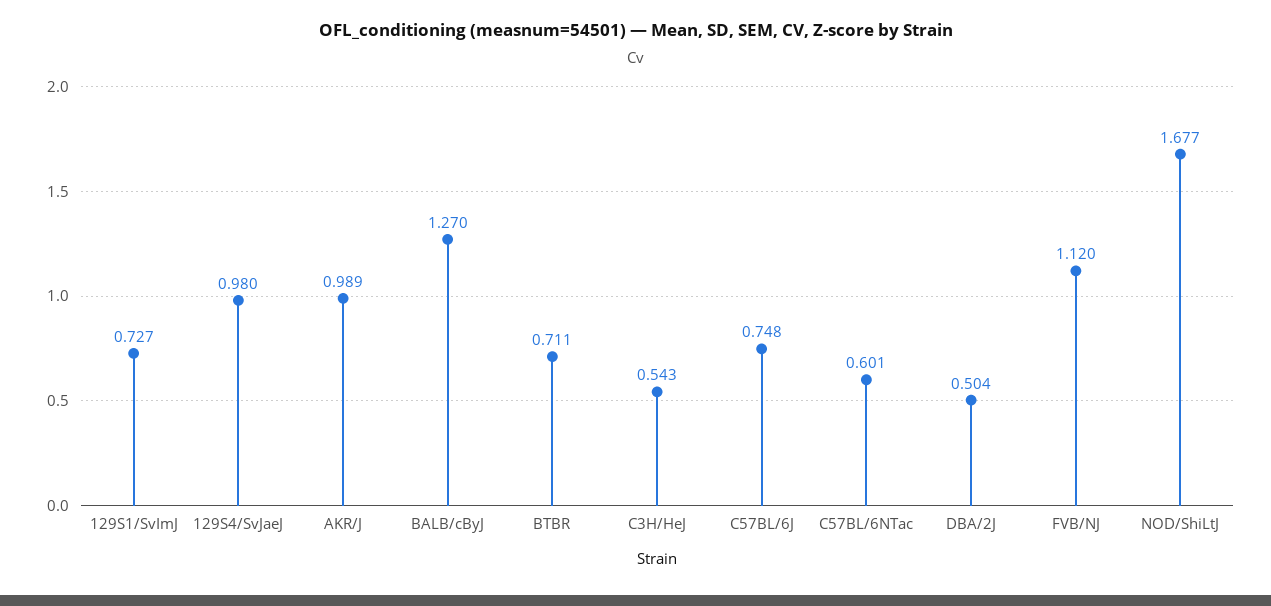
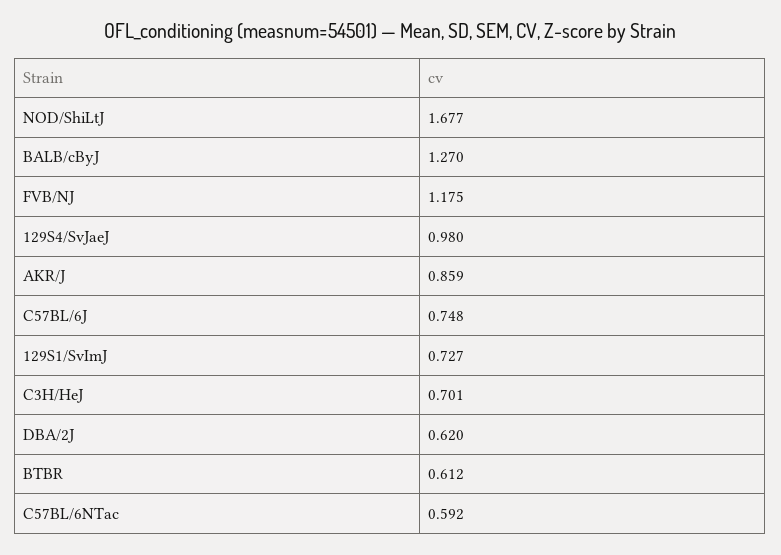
AKR/J: 0.989 -> 0.859
BTBR: 0.711 -> 0.612
C3H/HeJ: 0.543 -> 0.701
C57BL/6NTac: 0.601 -> 0.592
DBA/2J: 0.504 -> 0.62
FVB/NJ: 1.12 -> 1.175

